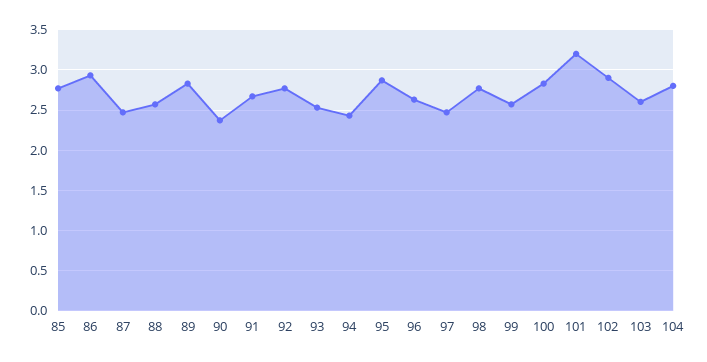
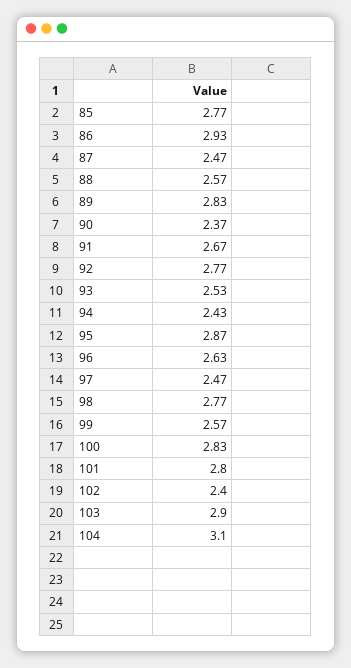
101: 3.2 -> 2.8
102: 2.9 -> 2.4
103: 2.6 -> 2.9
104: 2.8 -> 3.1

